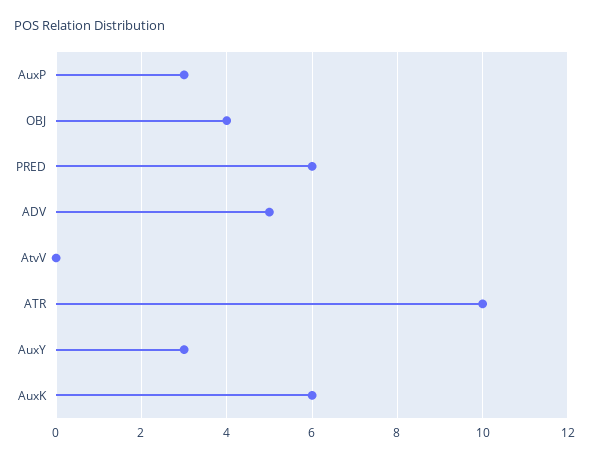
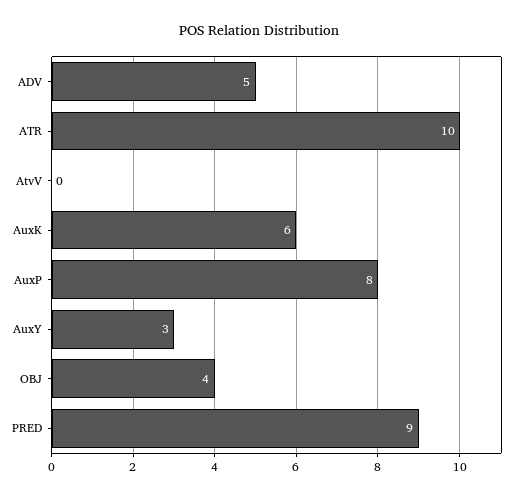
AuxP: 3 -> 8
PRED: 6 -> 9

